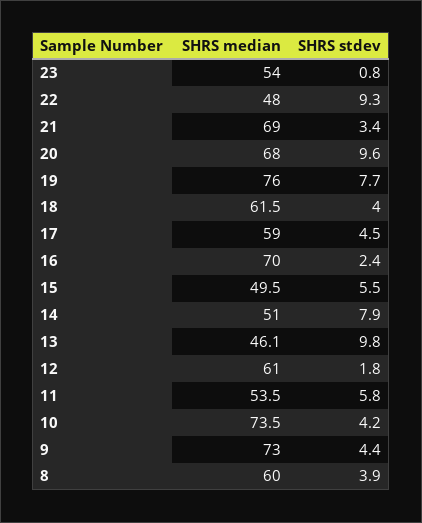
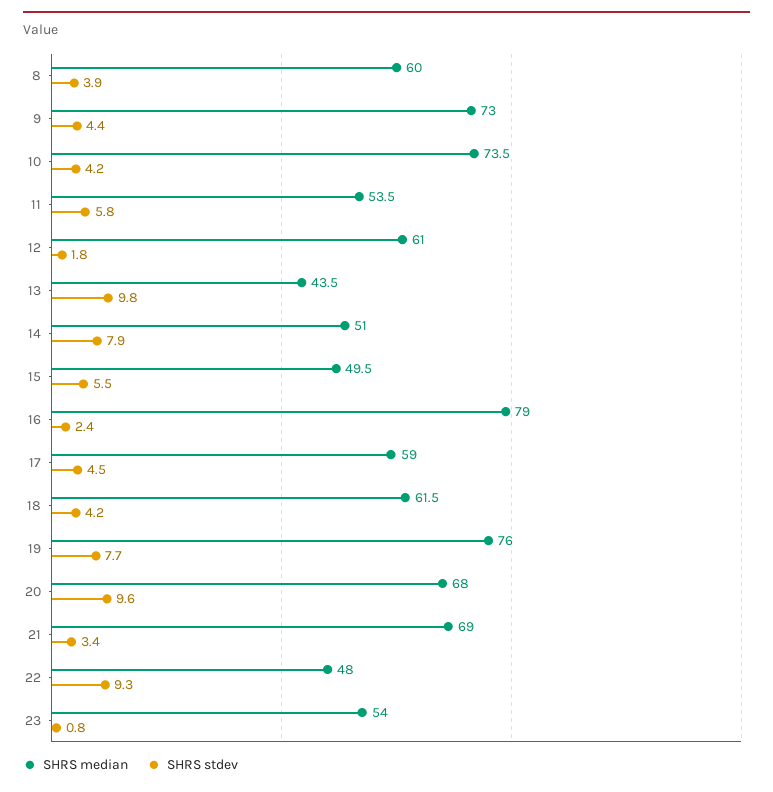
SHRS stdev, 18: 4 -> 4.2
SHRS median, 16: 70 -> 79
SHRS median, 13: 46.1 -> 43.5

